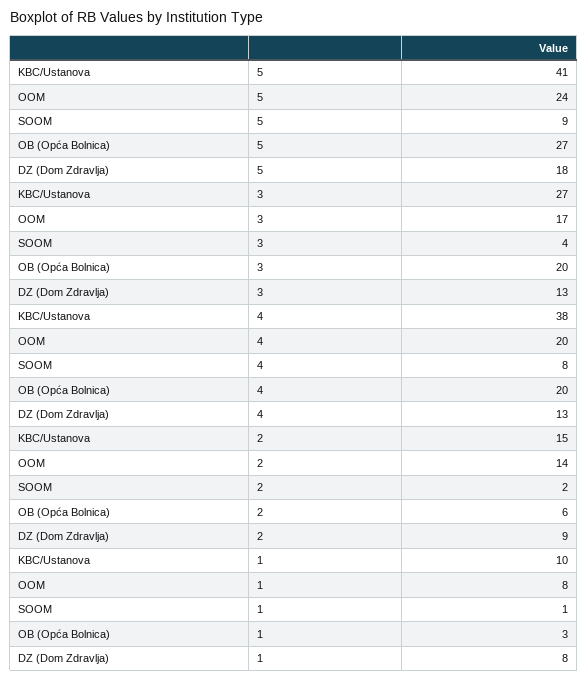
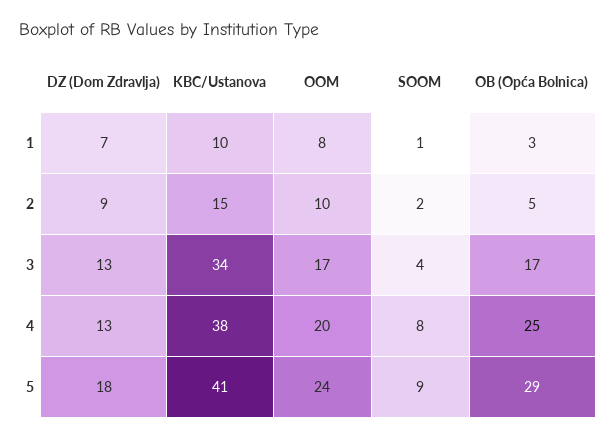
OB (Opća Bolnica), 5: 27 -> 29
KBC/Ustanova, 3: 27 -> 34
OB (Opća Bolnica), 3: 20 -> 17
OB (Opća Bolnica), 4: 20 -> 25
OOM, 2: 14 -> 10
OB (Opća Bolnica), 2: 6 -> 5
DZ (Dom Zdravlja), 1: 8 -> 7

